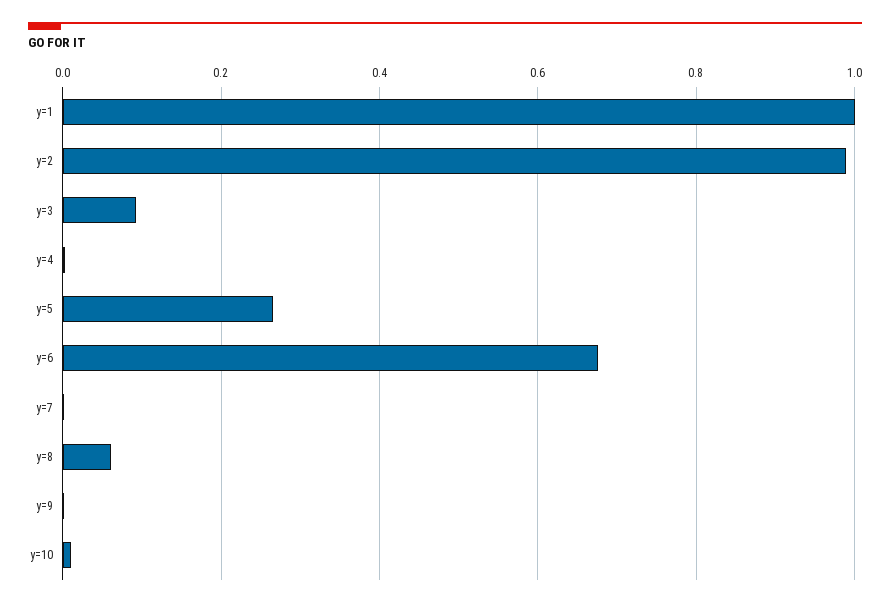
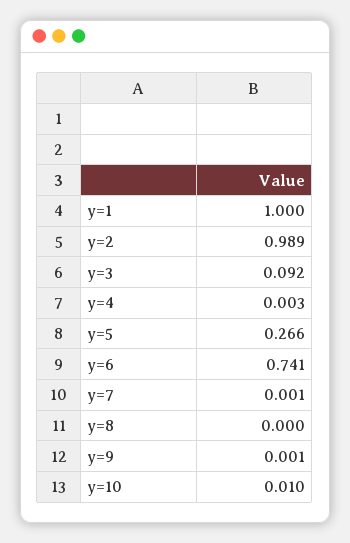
y=6: 0.68 -> 0.741
y=8: 0.06 -> 0

